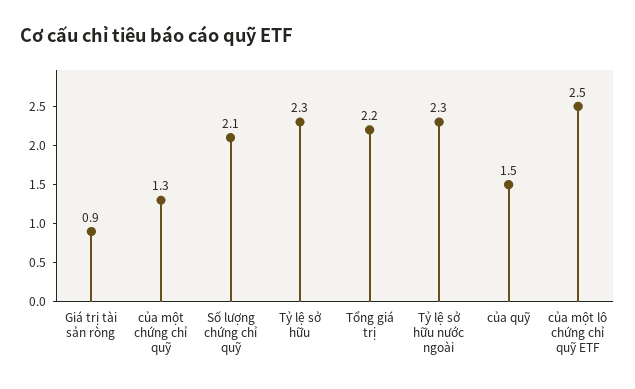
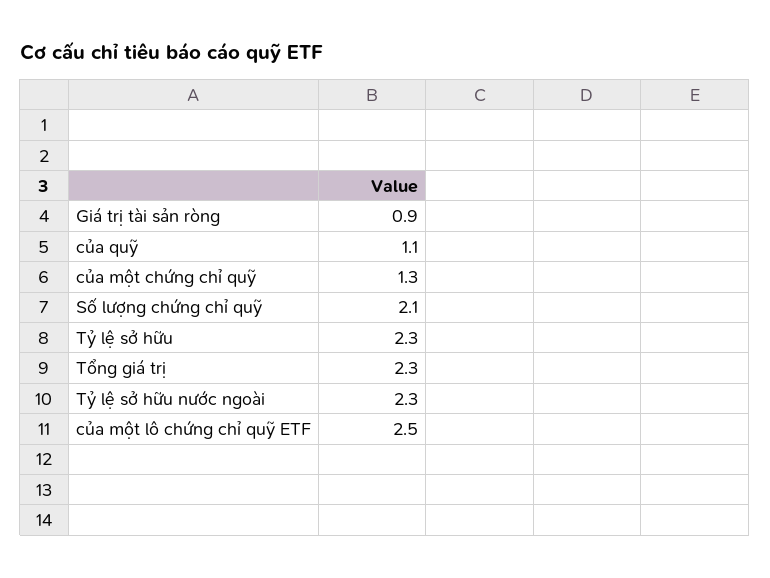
Tổng giá trị: 2.2 -> 2.3
của quỹ: 1.5 -> 1.1

